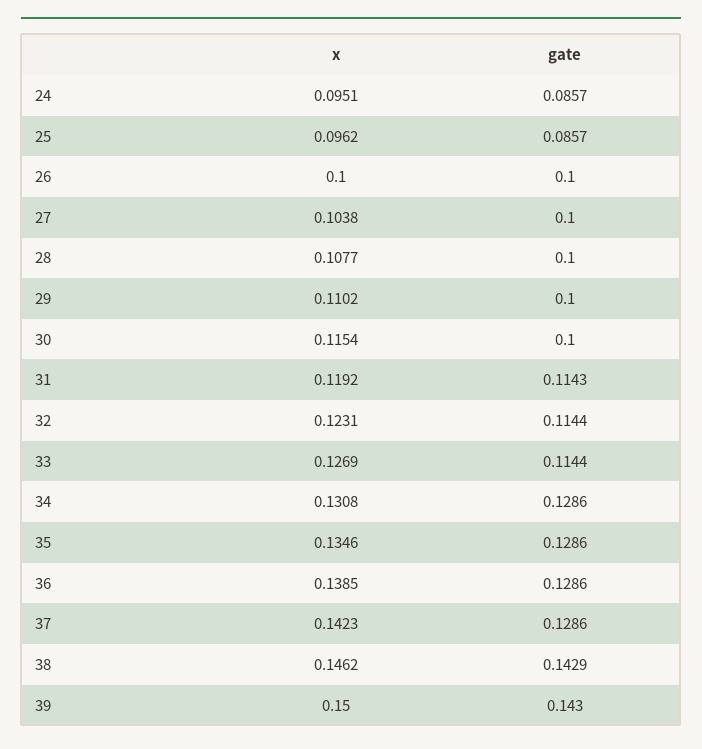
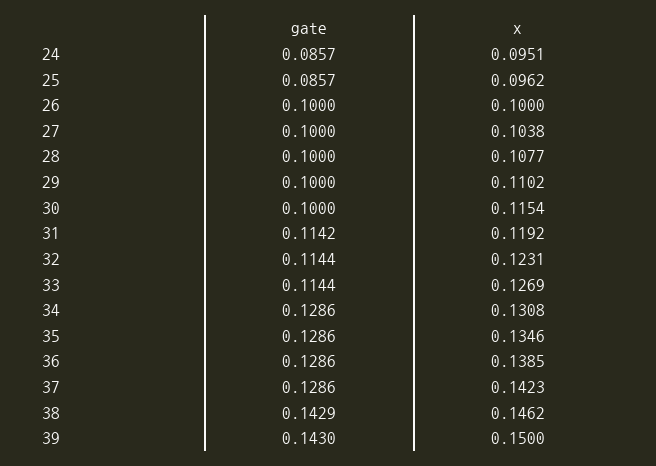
gate, 31: 0.1143 -> 0.1142

